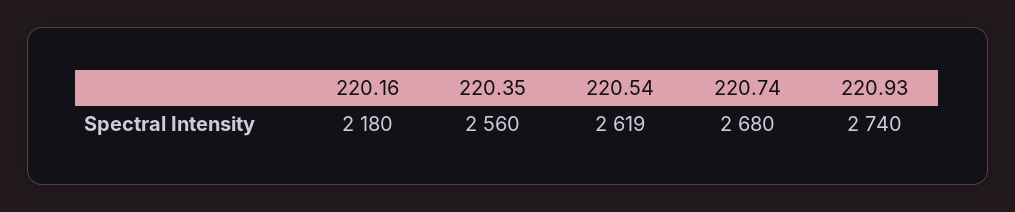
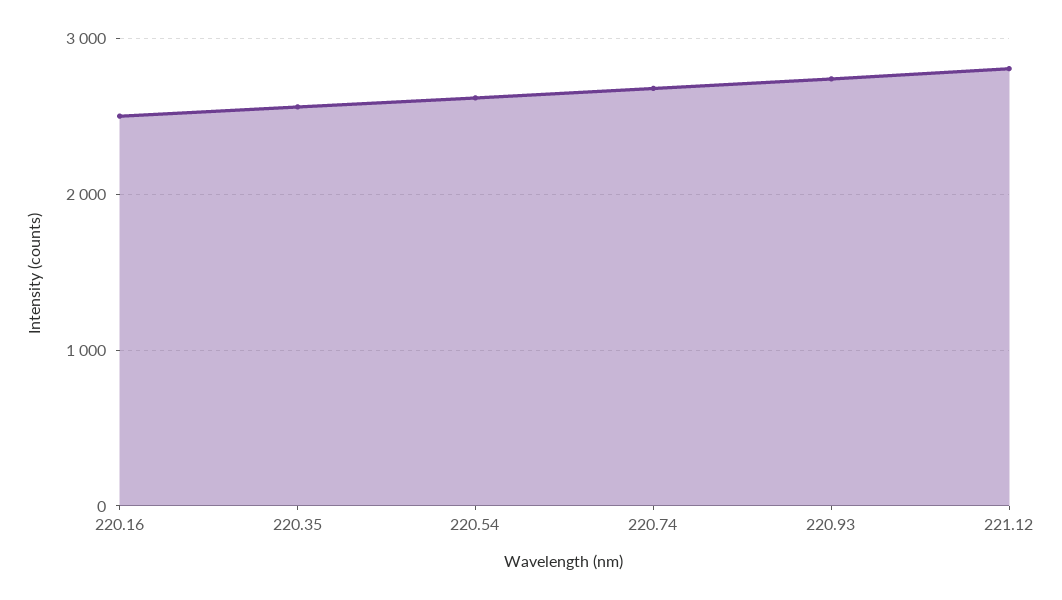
220.16: 2180 -> 2500
221.12: none -> 2800

